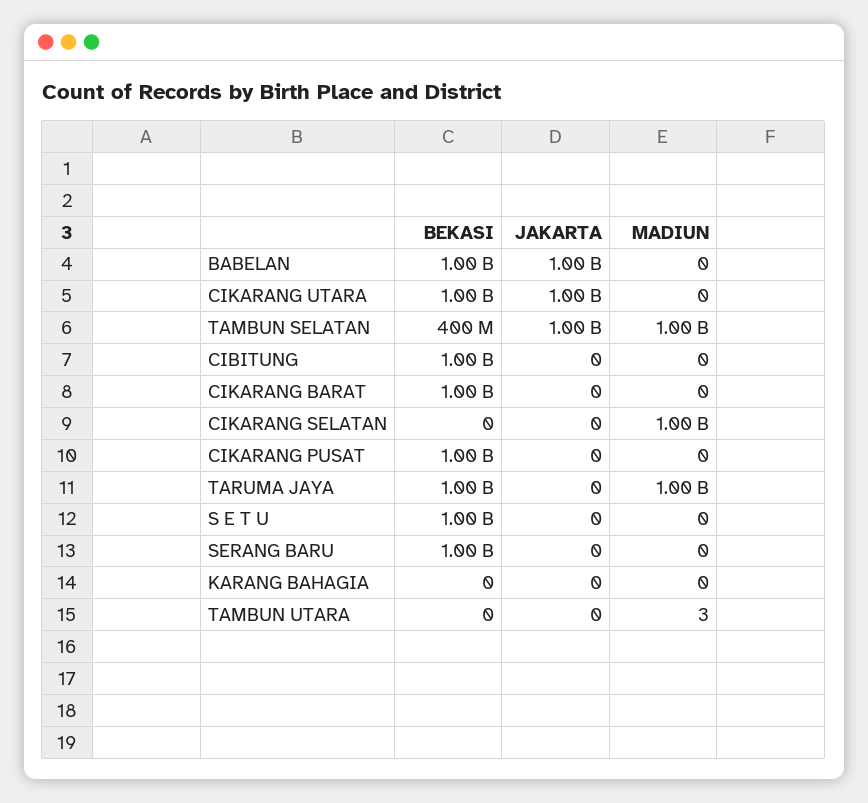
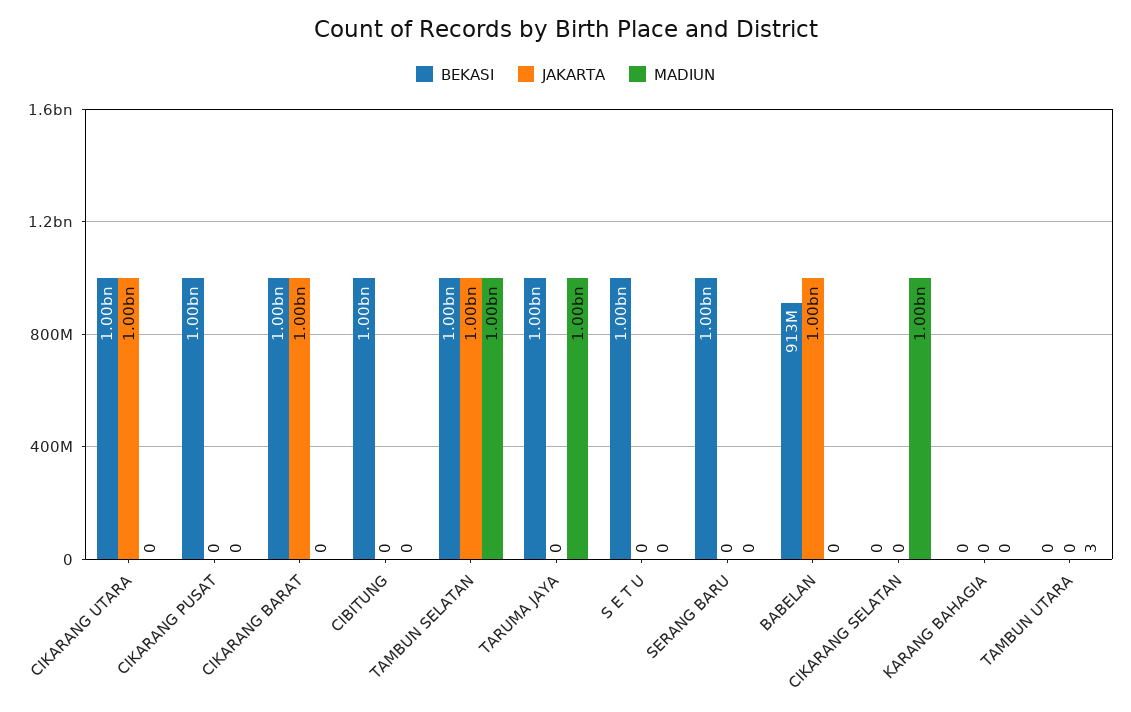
BEKASI, BABELAN: 1000000000 -> 913000000
BEKASI, TAMBUN SELATAN: 400000000 -> 1000000000
JAKARTA, CIKARANG BARAT: 0 -> 1000000000

